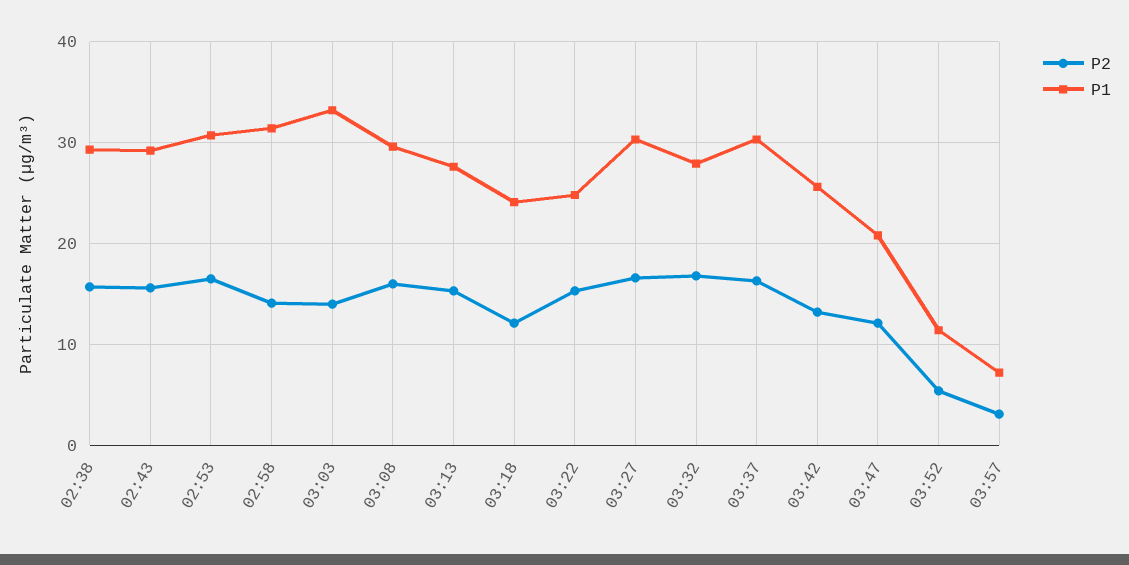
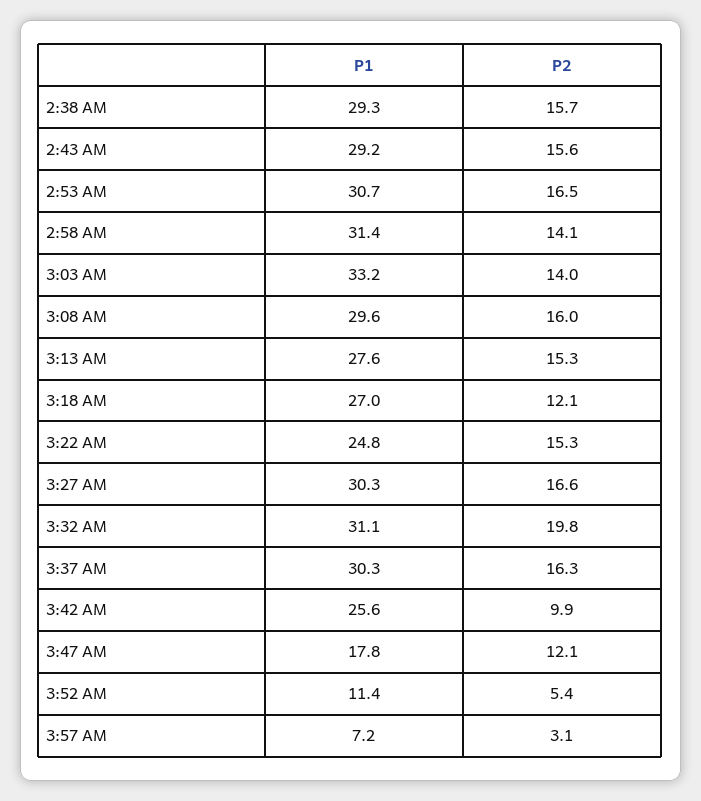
P1, 03:18: 24 -> 27
P2, 03:32: 17 -> 19.8
P1, 03:32: 28 -> 31.1
P2, 03:42: 13 -> 9.9
P1, 03:47: 21 -> 17.8

